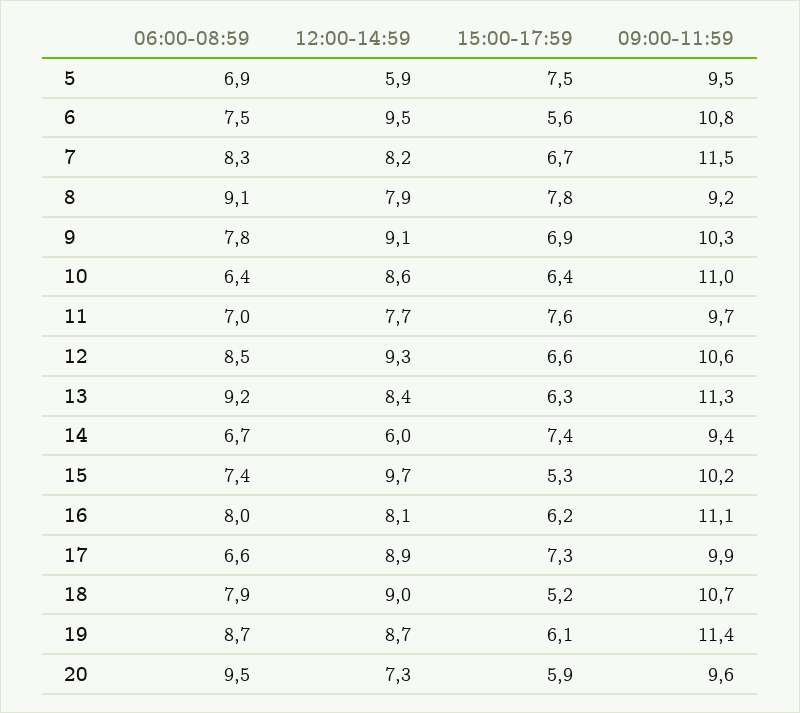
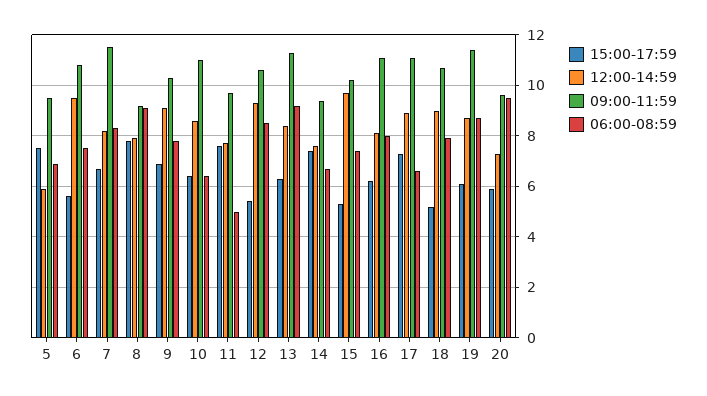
06:00-08:59, 11: 7 -> 5
15:00-17:59, 12: 6.6 -> 5.5
12:00-14:59, 14: 6 -> 7.5
09:00-11:59, 17: 9.9 -> 11

